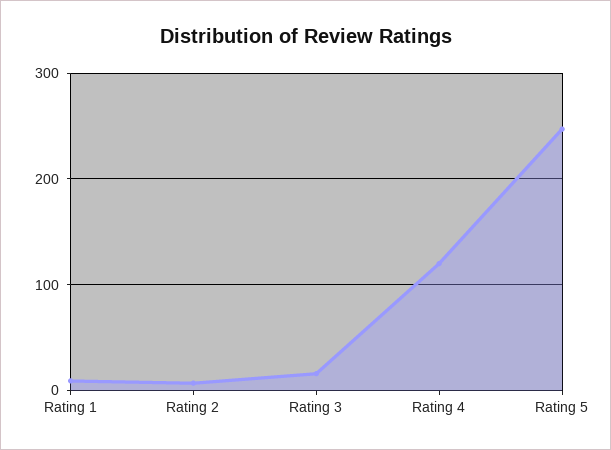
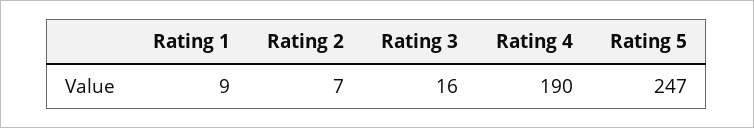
Rating 4: 120 -> 190

